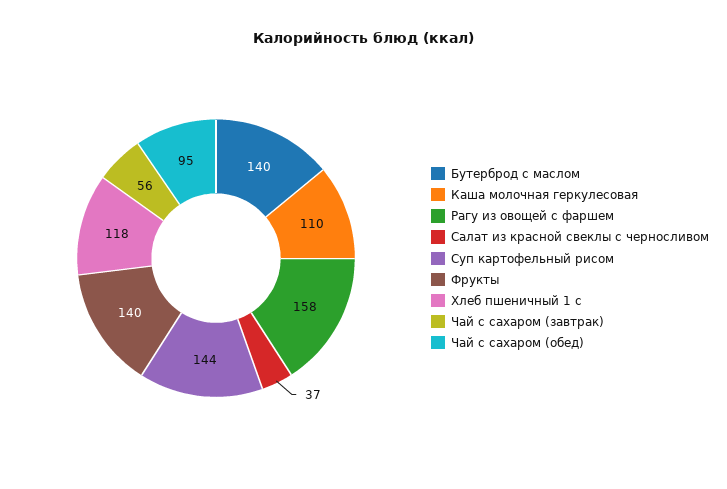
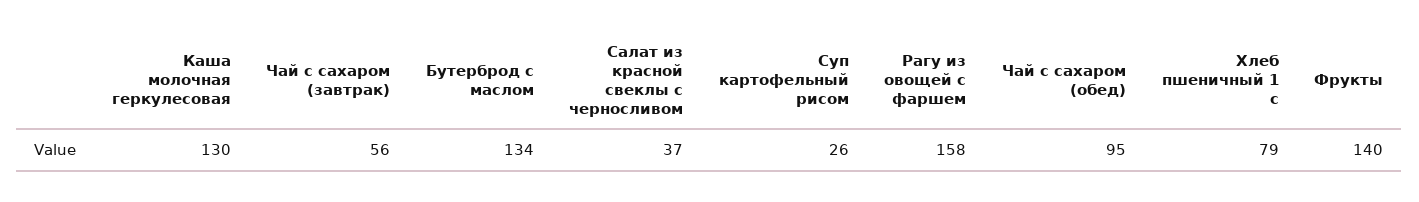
Бутерброд с маслом: 140 -> 134
Каша молочная геркулесовая: 110 -> 130
Суп картофельный рисом: 144 -> 26
Хлеб пшеничный 1 с: 118 -> 79

